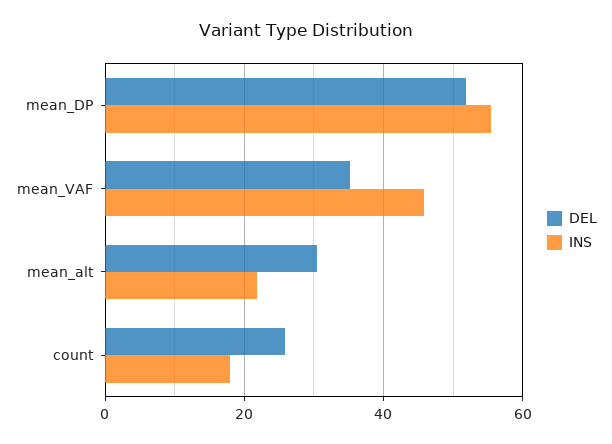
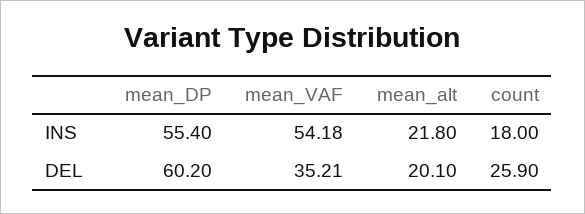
DEL, mean_DP: 52 -> 60.2
INS, mean_VAF: 46 -> 54.18
DEL, mean_alt: 30 -> 20.1

